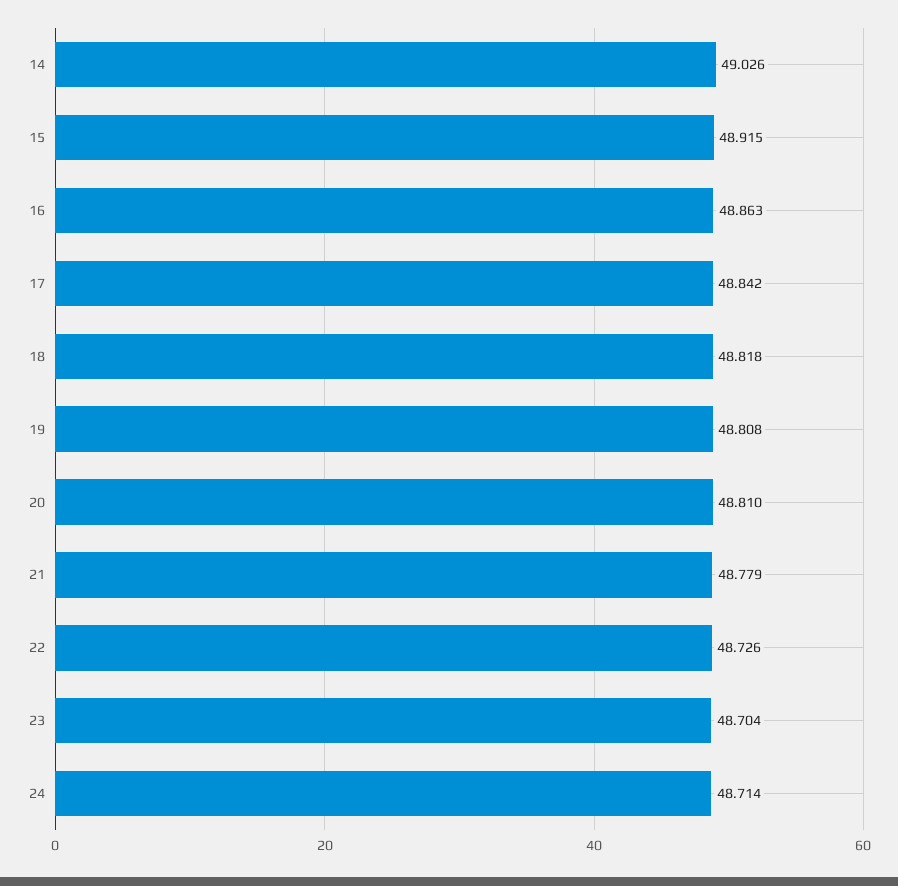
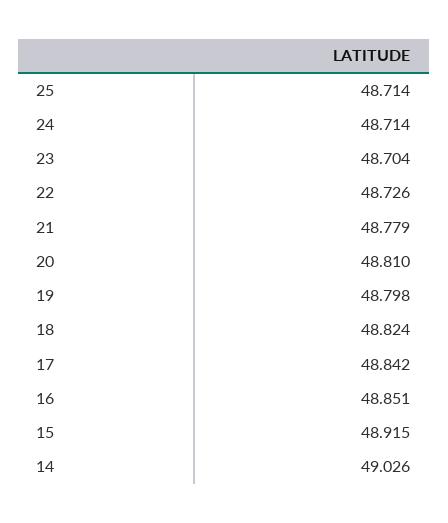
16: 48.863 -> 48.851
18: 48.818 -> 48.824
19: 48.808 -> 48.798
25: none -> 48.714

